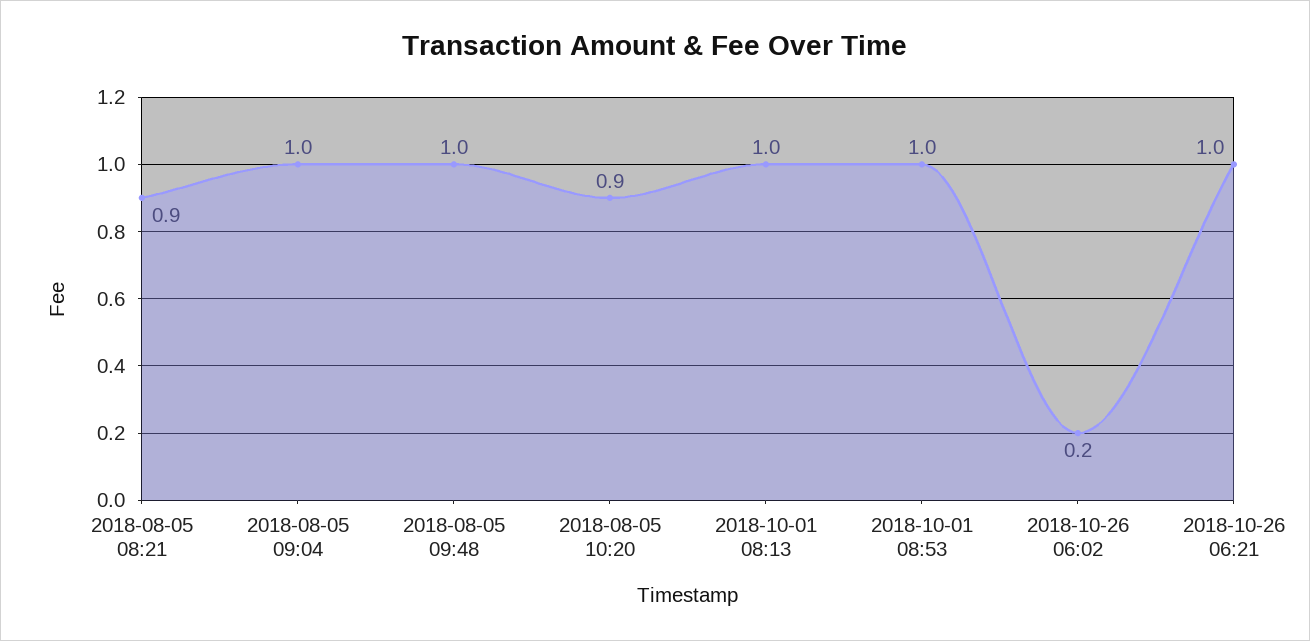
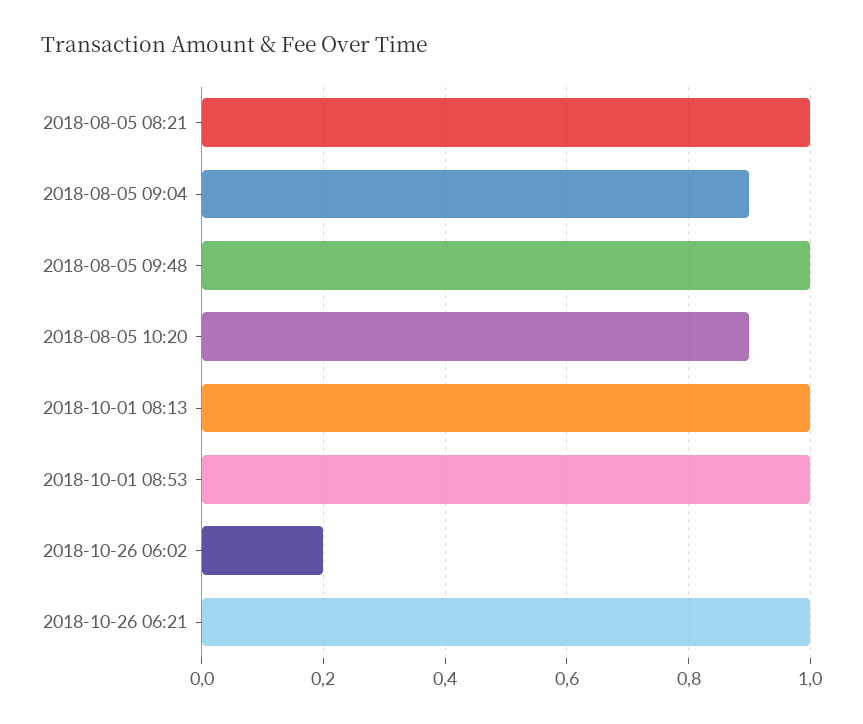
2018-08-05 08:21: 0.9 -> 1
2018-08-05 09:04: 1 -> 0.9

